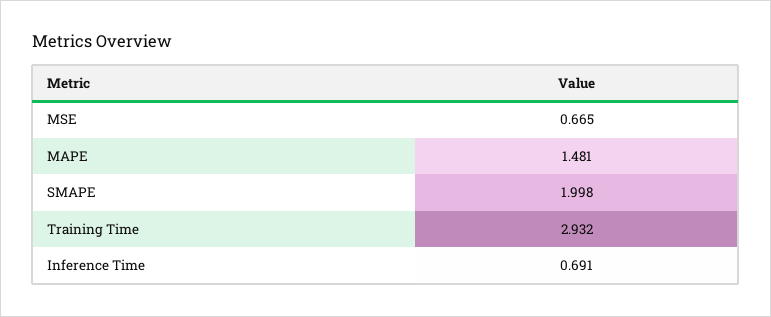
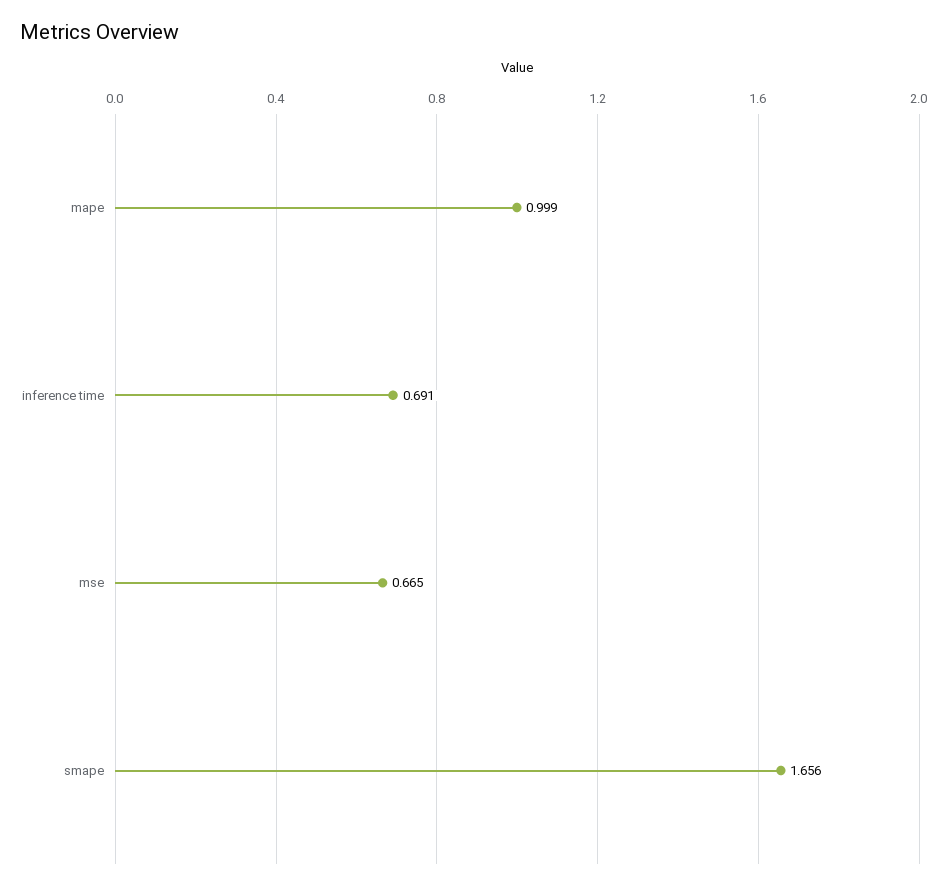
MAPE: 1.481 -> 0.999
SMAPE: 1.998 -> 1.656
Training Time: 2.932 -> none

